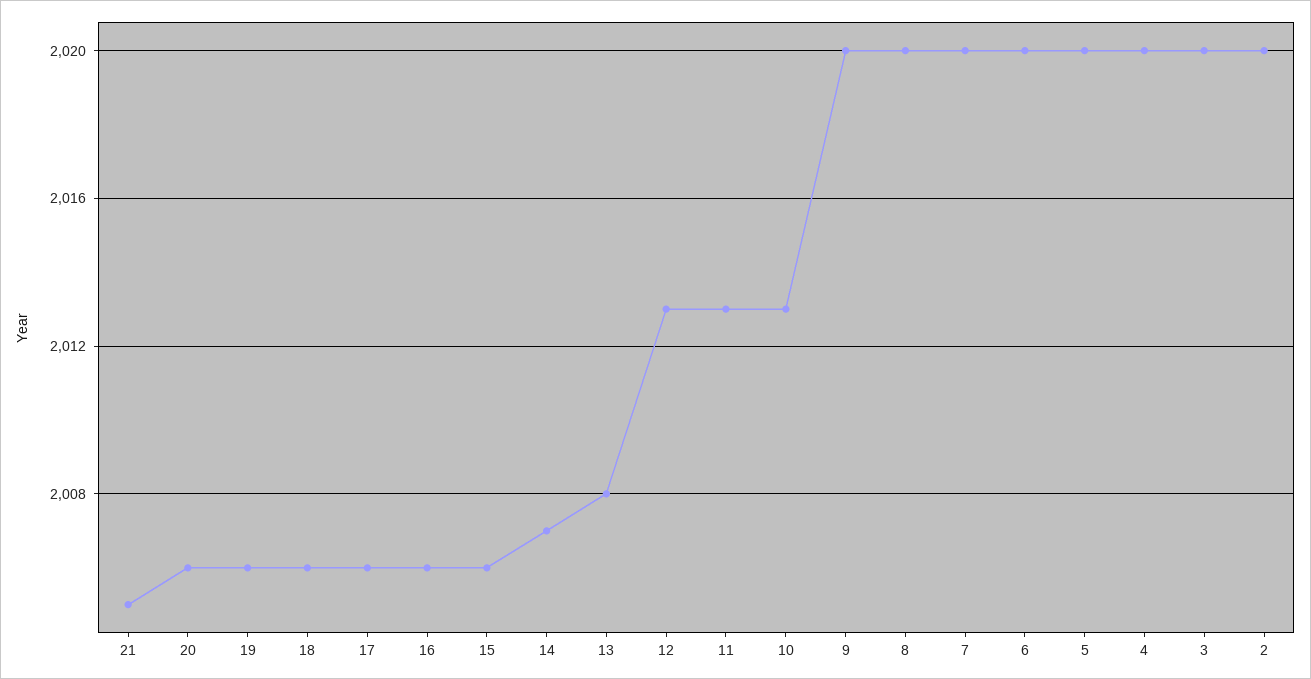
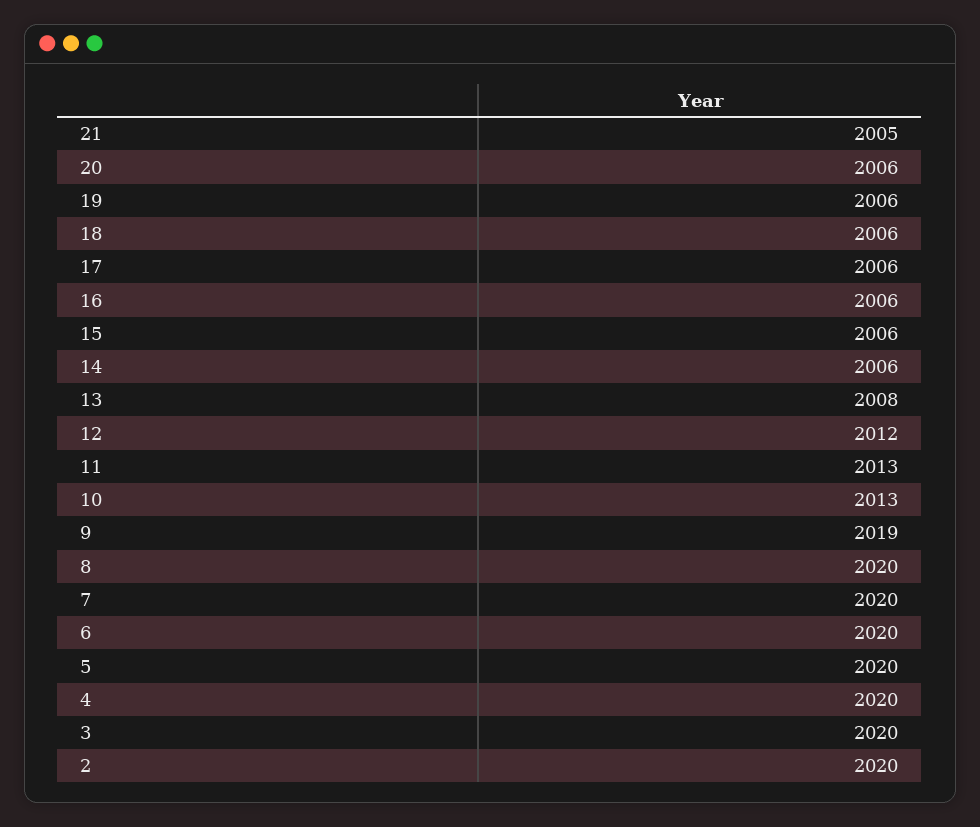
14: 2007 -> 2006
12: 2013 -> 2012
9: 2020 -> 2019

